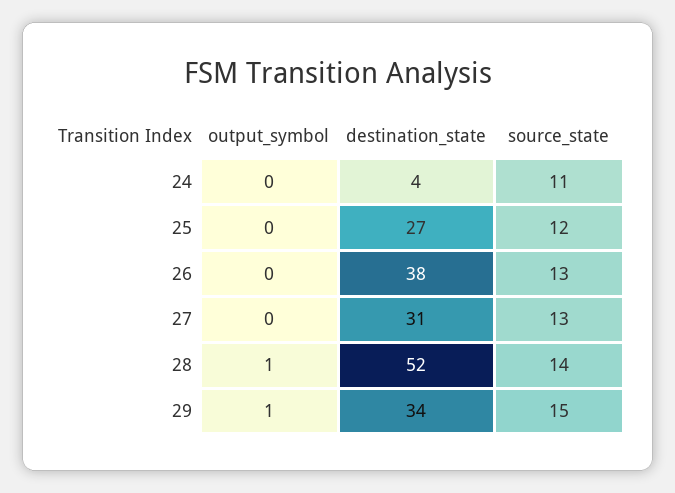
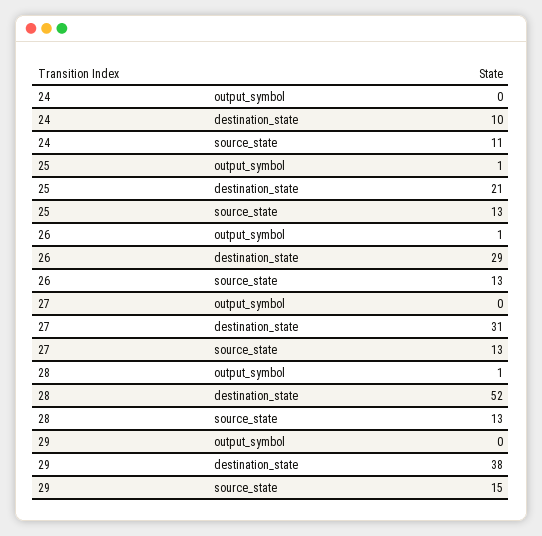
destination_state, 24: 4 -> 10
output_symbol, 25: 0 -> 1
destination_state, 25: 27 -> 21
source_state, 25: 12 -> 13
output_symbol, 26: 0 -> 1
destination_state, 26: 38 -> 29
source_state, 28: 14 -> 13
output_symbol, 29: 1 -> 0
destination_state, 29: 34 -> 38

